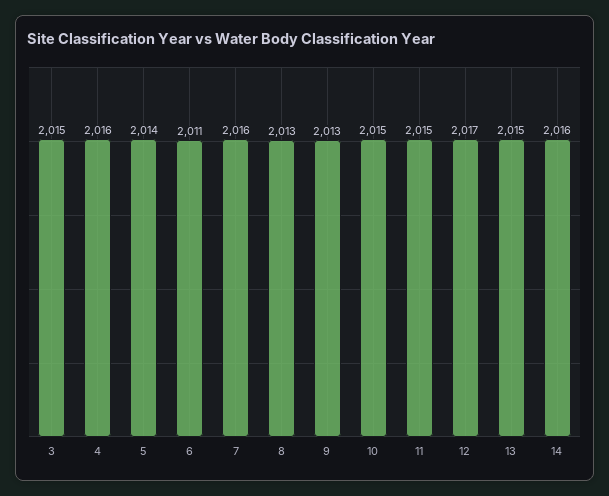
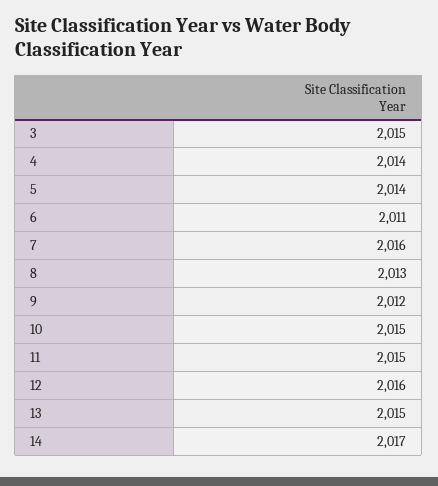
4: 2016 -> 2014
9: 2013 -> 2012
12: 2017 -> 2016
14: 2016 -> 2017

